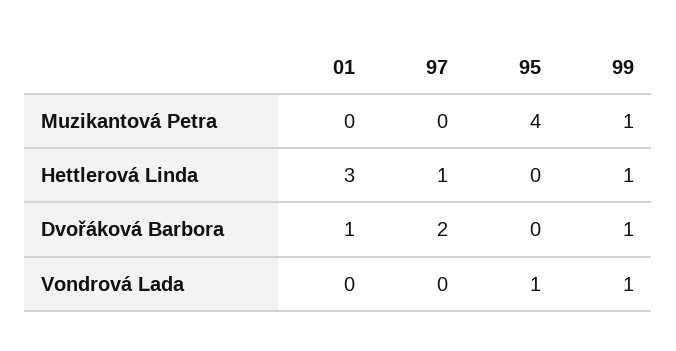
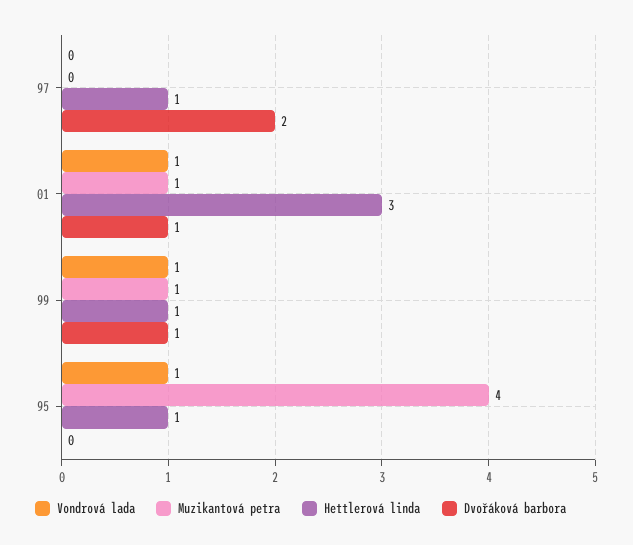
Muzikantová Petra, 01: 0 -> 1
Hettlerová Linda, 95: 0 -> 1
Vondrová Lada, 01: 0 -> 1

